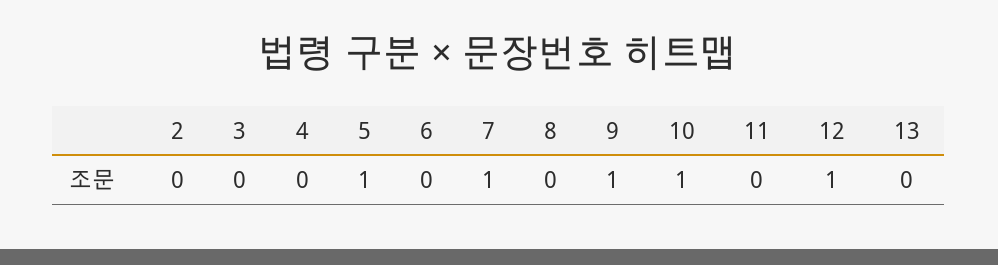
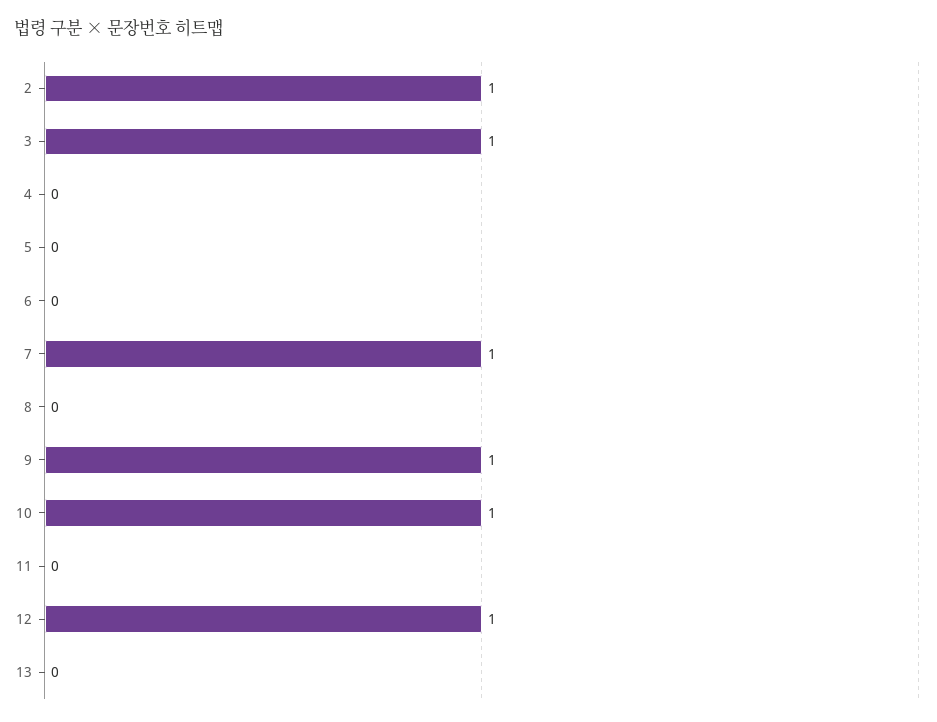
2: 0 -> 1
3: 0 -> 1
5: 1 -> 0

